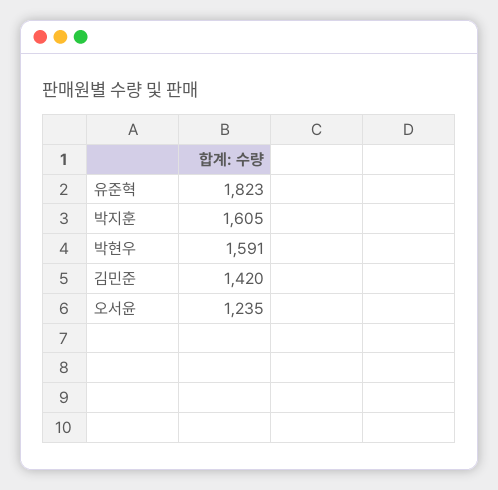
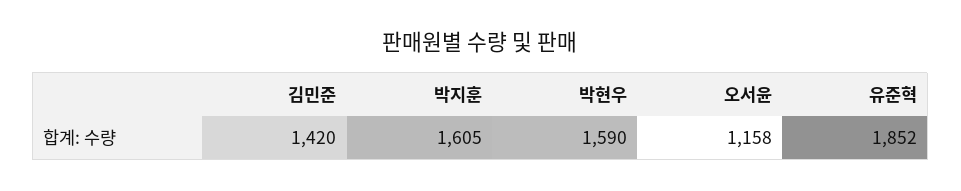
유준혁: 1823 -> 1852
박현우: 1591 -> 1590
오서윤: 1235 -> 1158

